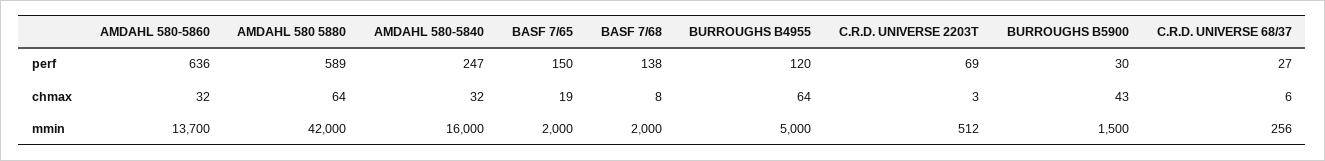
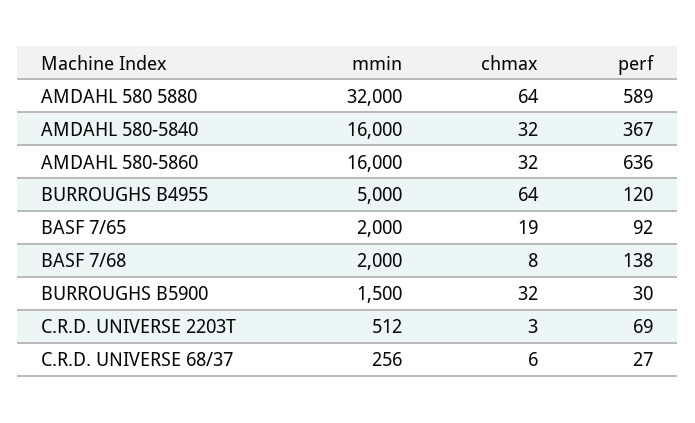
AMDAHL 580-5840, perf: 247 -> 367
BASF 7/65, perf: 150 -> 92
BURROUGHS B5900, chmax: 43 -> 32
AMDAHL 580-5860, mmin: 13700 -> 16000
AMDAHL 580 5880, mmin: 42000 -> 32000

